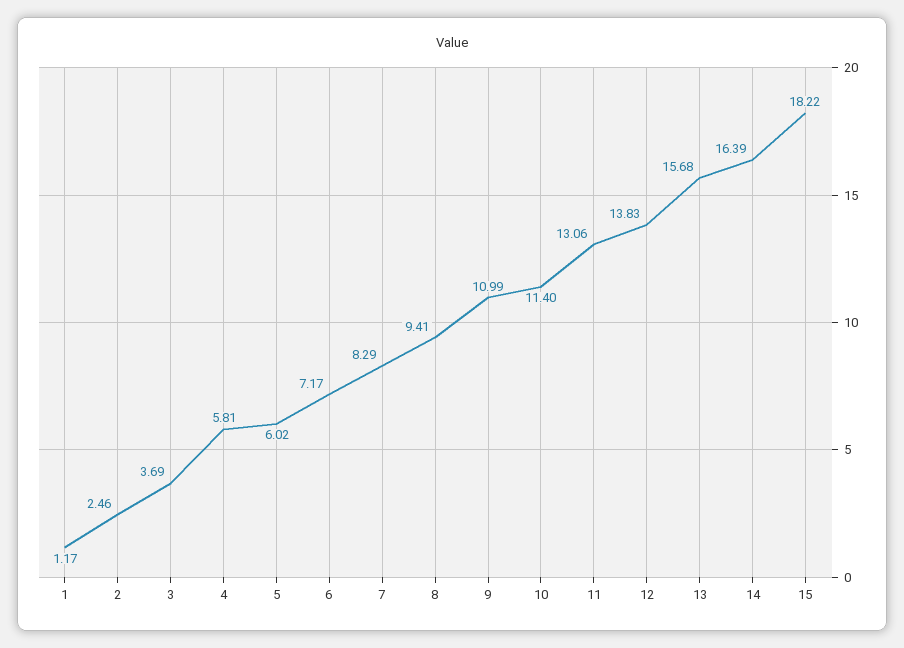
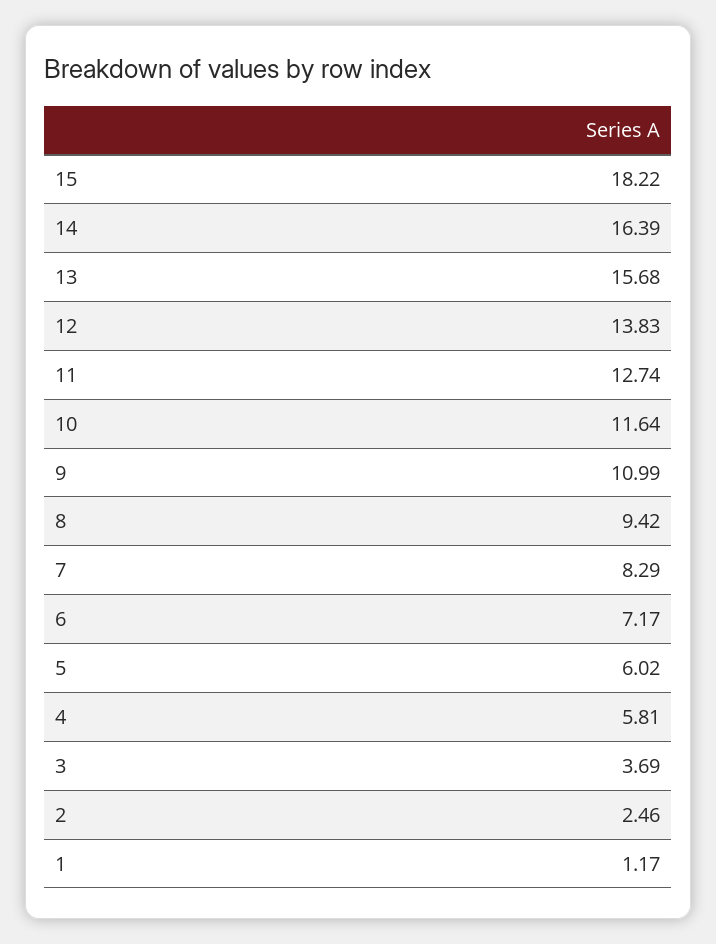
8: 9.41 -> 9.42
10: 11.4 -> 11.64
11: 13.06 -> 12.74

